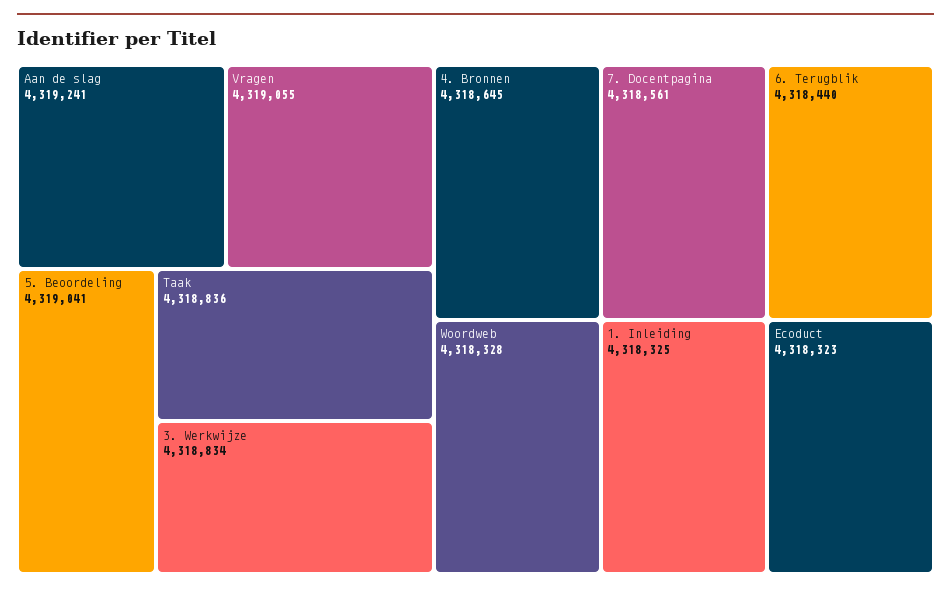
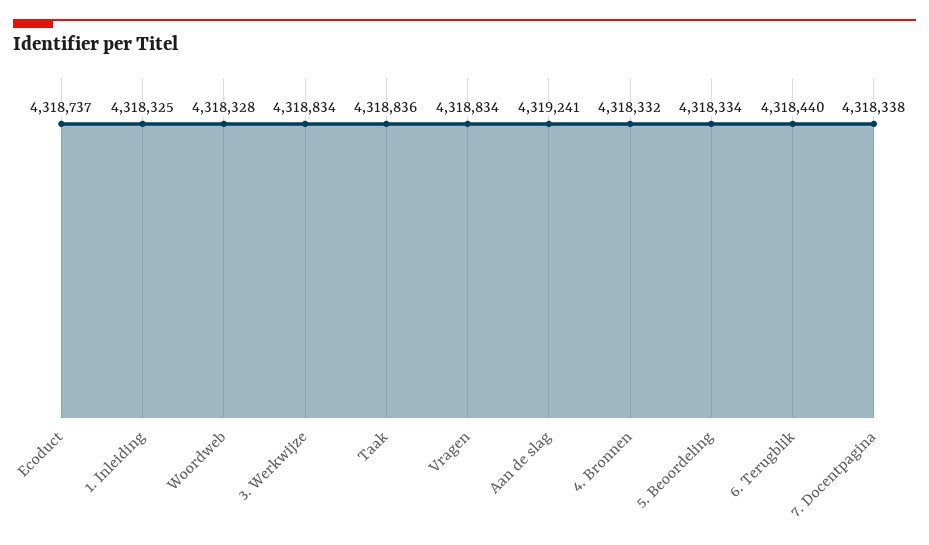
Vragen: 4319055 -> 4318834
5. Beoordeling: 4319041 -> 4318334
4. Bronnen: 4318645 -> 4318332
7. Docentpagina: 4318561 -> 4318338
Ecoduct: 4318323 -> 4318737

